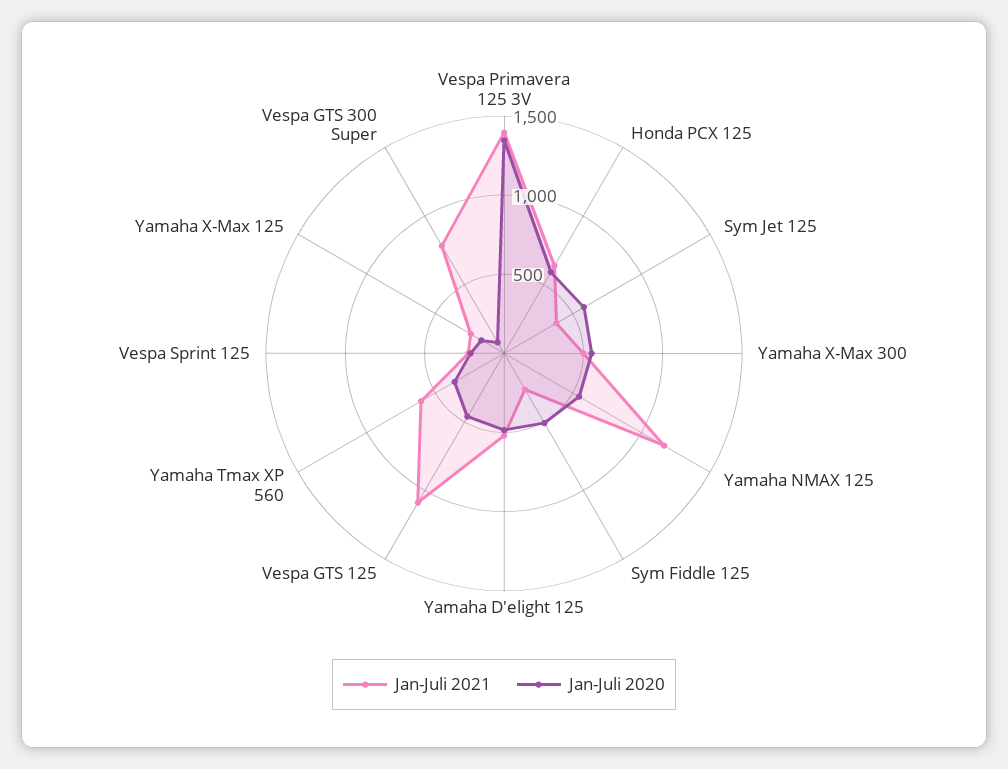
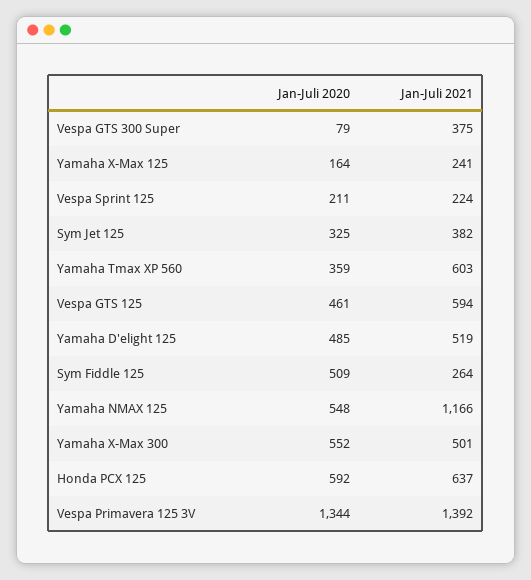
Jan-Juli 2020, Sym Jet 125: 600 -> 325
Jan-Juli 2021, Vespa GTS 125: 1100 -> 594
Jan-Juli 2021, Vespa GTS 300 Super: 800 -> 375

